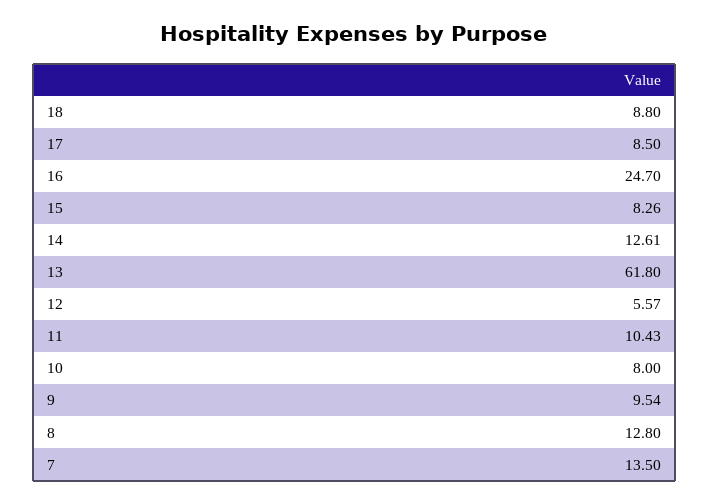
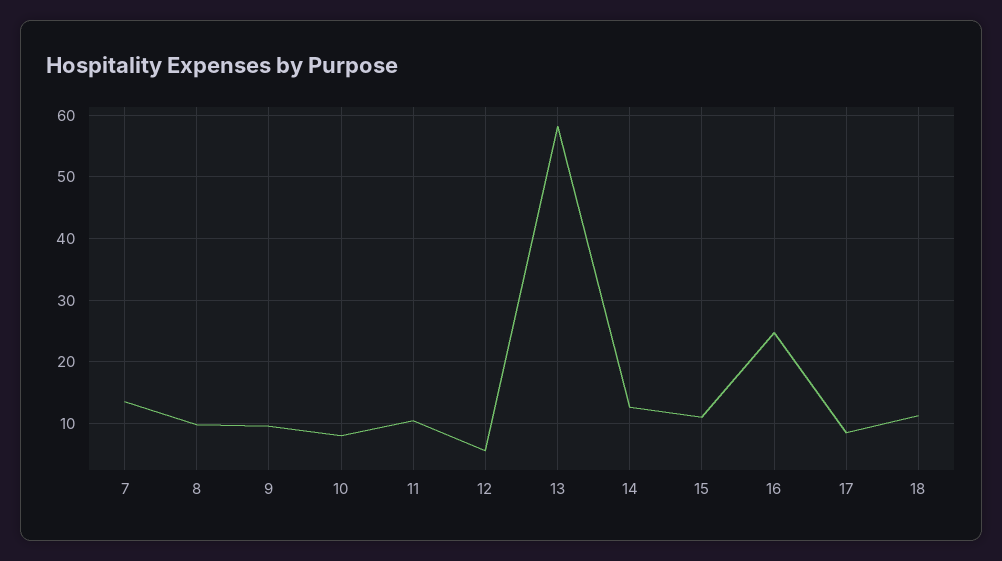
18: 8.8 -> 11
15: 8.26 -> 11
13: 61.8 -> 58
8: 12.8 -> 10

